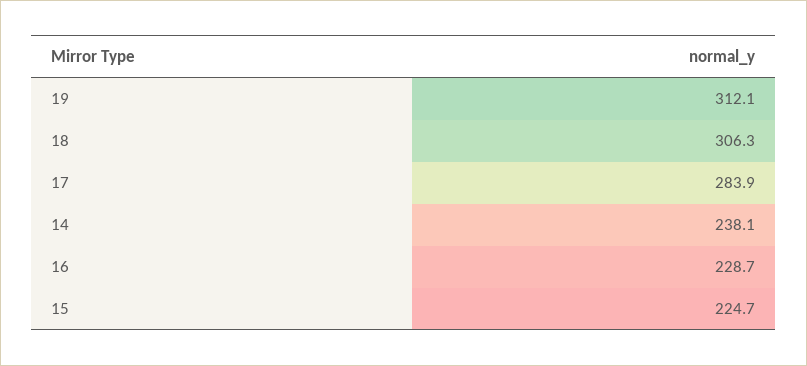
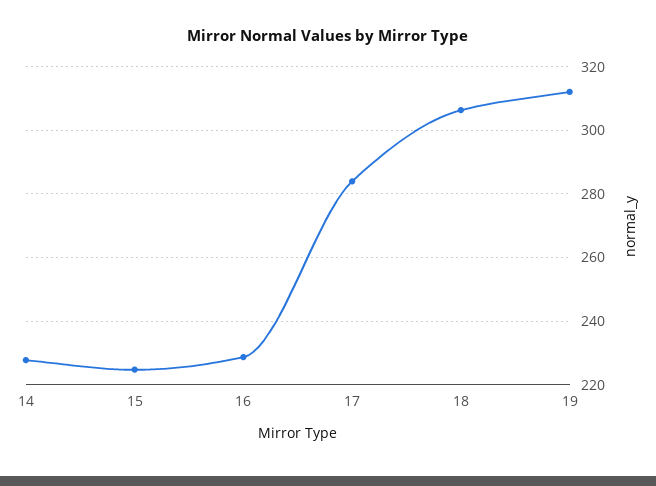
14: 238.1 -> 228

